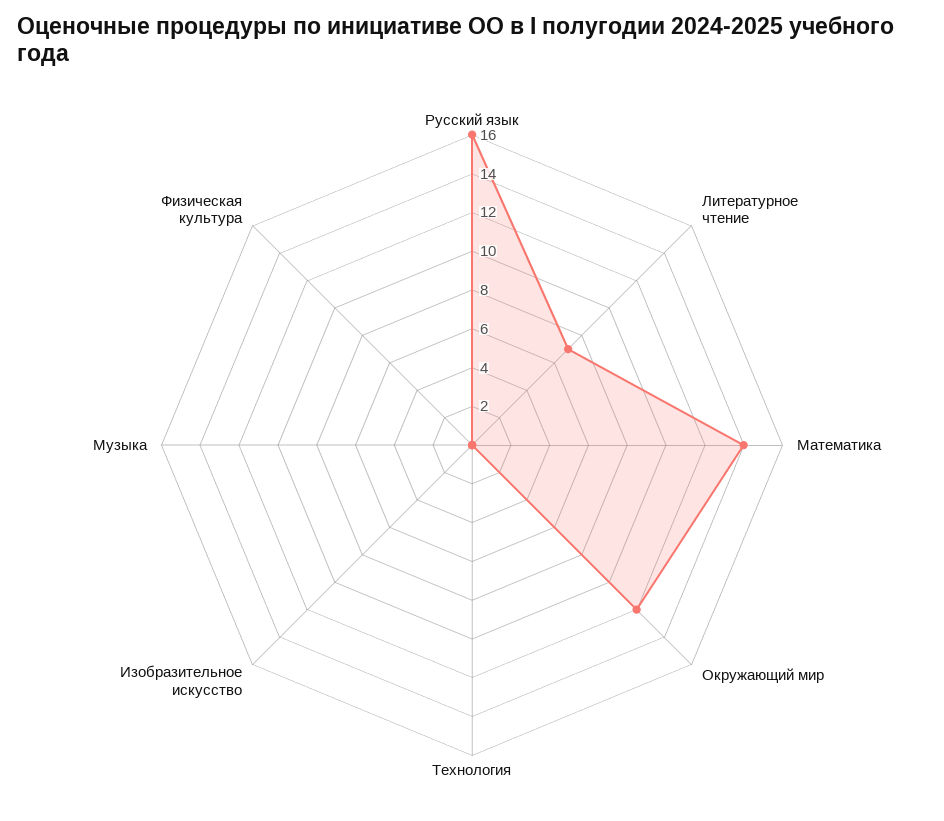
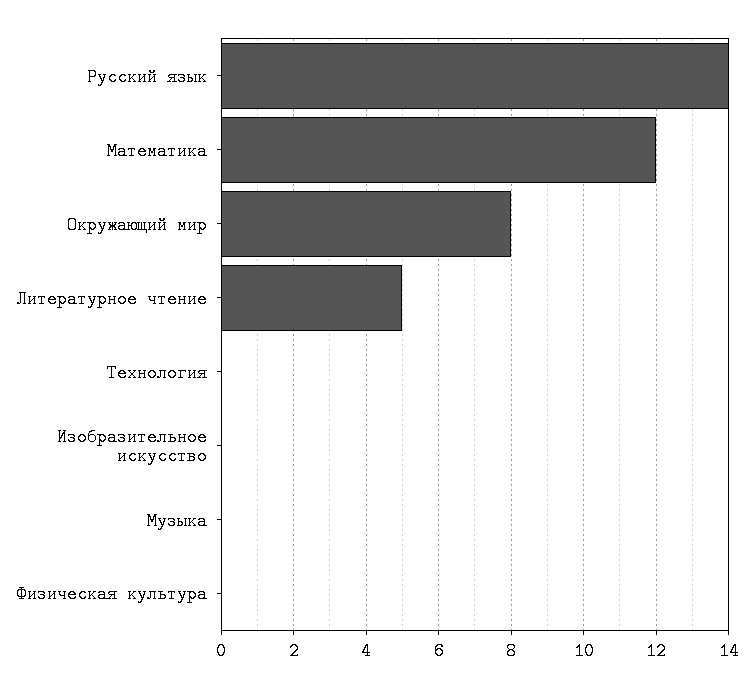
Русский язык: 16 -> 14
Литературное чтение: 7 -> 5
Математика: 14 -> 12
Окружающий мир: 12 -> 8

